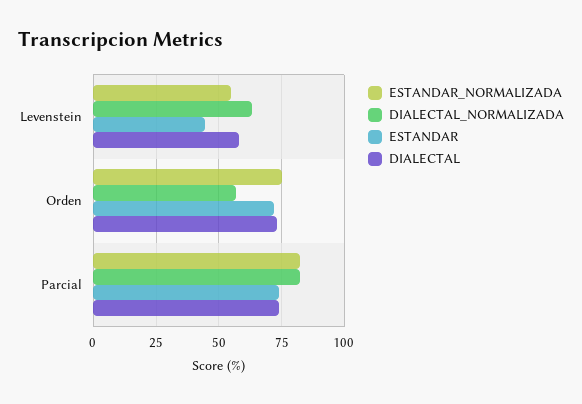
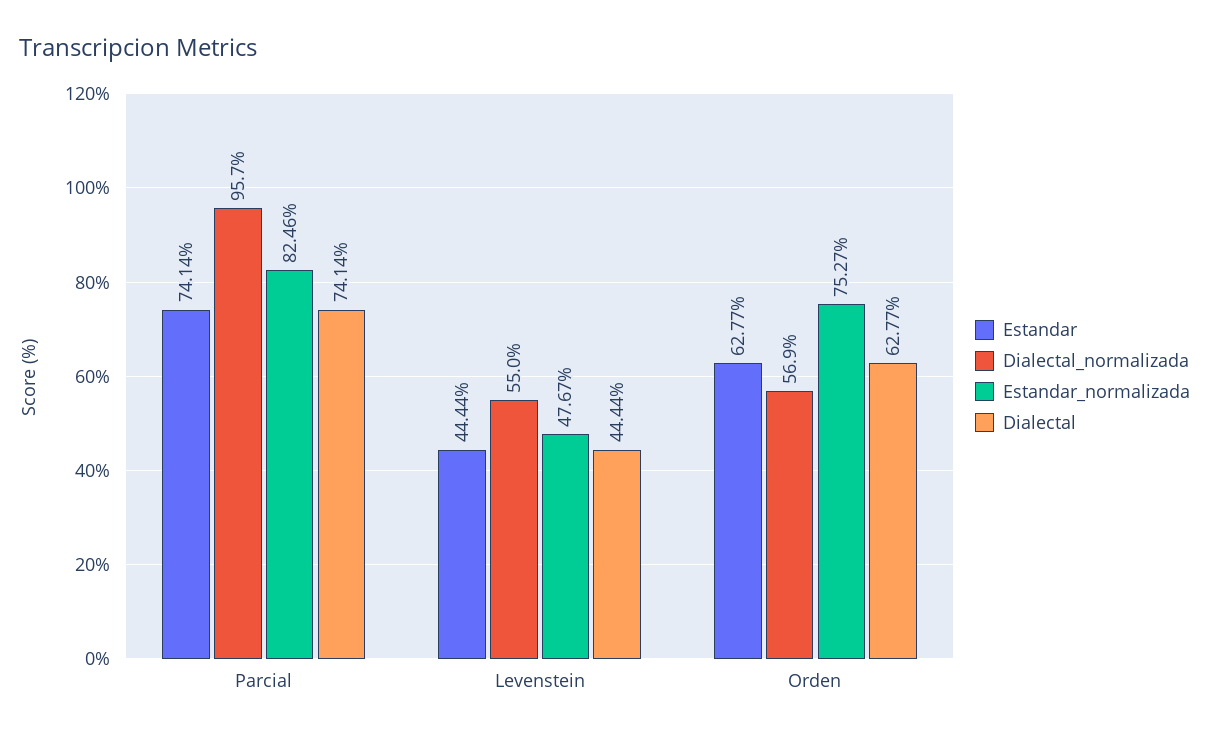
ESTANDAR_NORMALIZADA, Levenstein: 55 -> 47.67
DIALECTAL_NORMALIZADA, Levenstein: 62.5 -> 55
DIALECTAL, Levenstein: 57.5 -> 44.44
ESTANDAR, Orden: 72.5 -> 62.77
DIALECTAL, Orden: 72.5 -> 62.77
DIALECTAL_NORMALIZADA, Parcial: 82.5 -> 95.7

